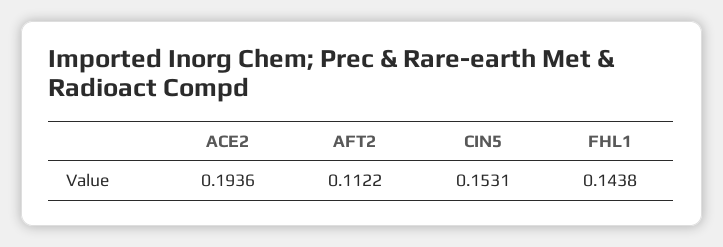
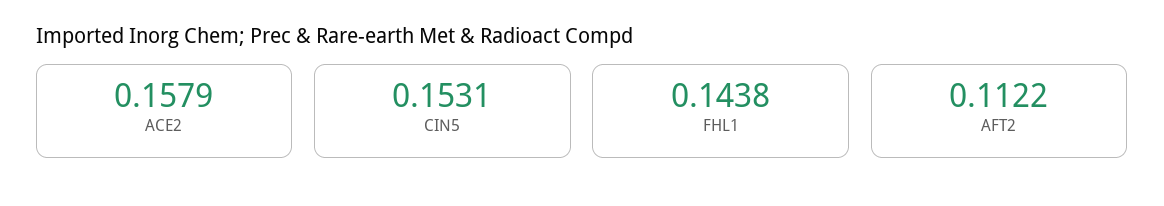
ACE2: 0.1936 -> 0.1579

